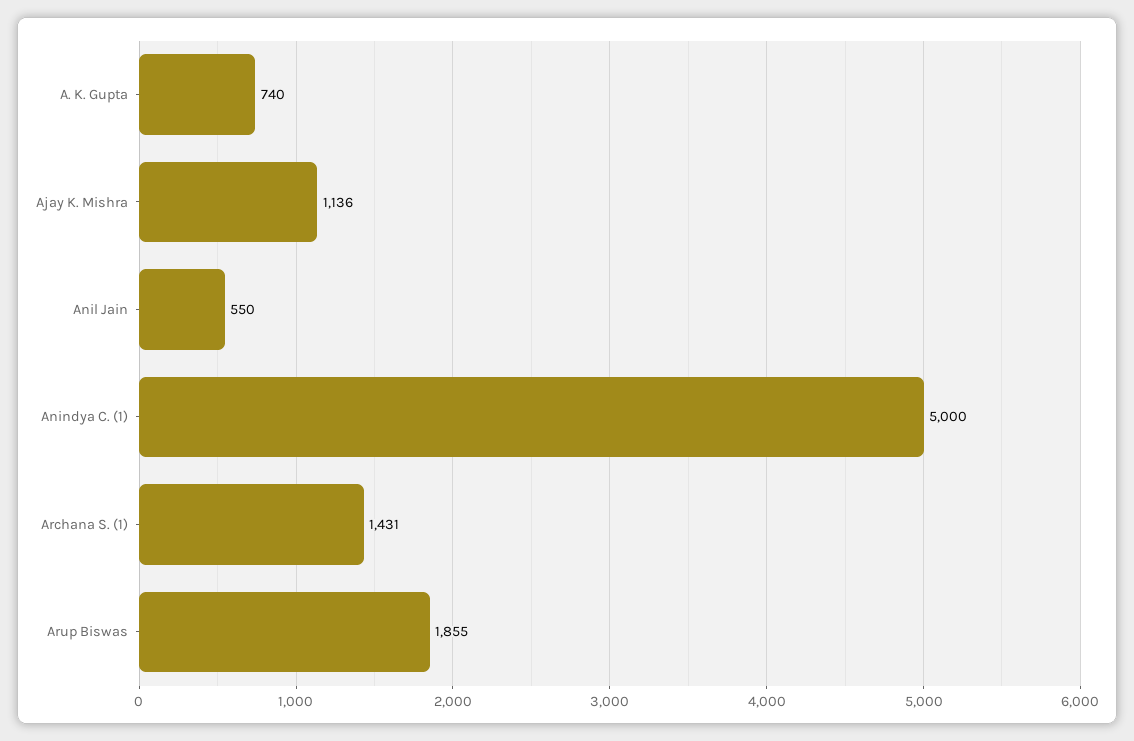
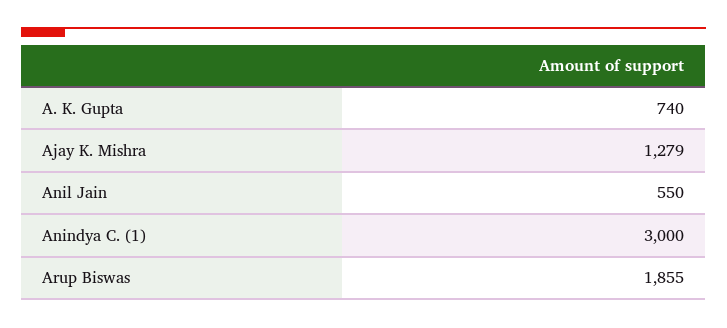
Ajay K. Mishra: 1136 -> 1279
Anindya C. (1): 5000 -> 3000
Archana S. (1): 1431 -> none

